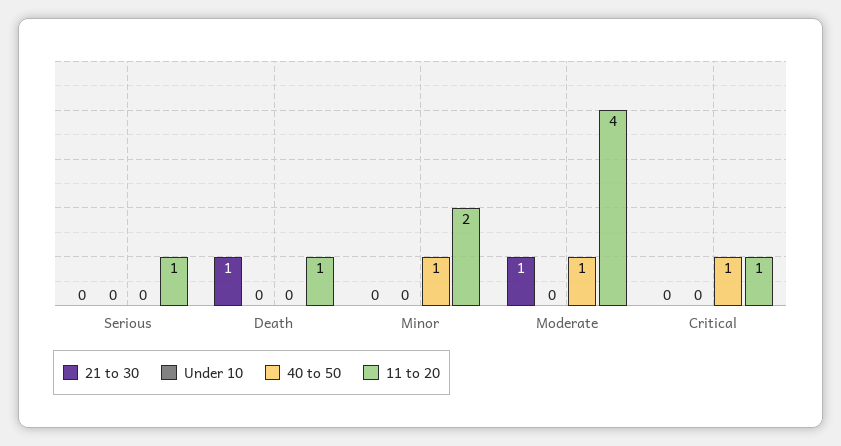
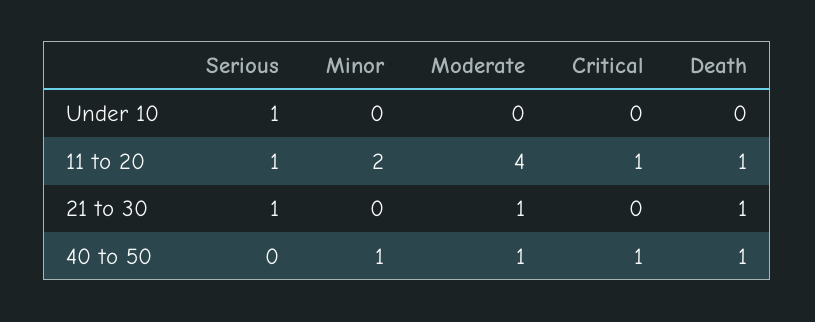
21 to 30, Serious: 0 -> 1
Under 10, Serious: 0 -> 1
40 to 50, Death: 0 -> 1

